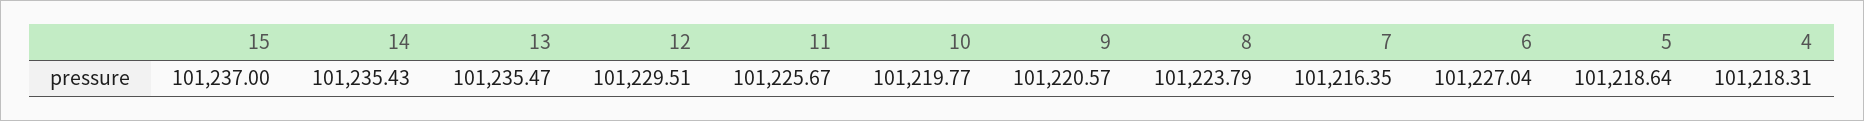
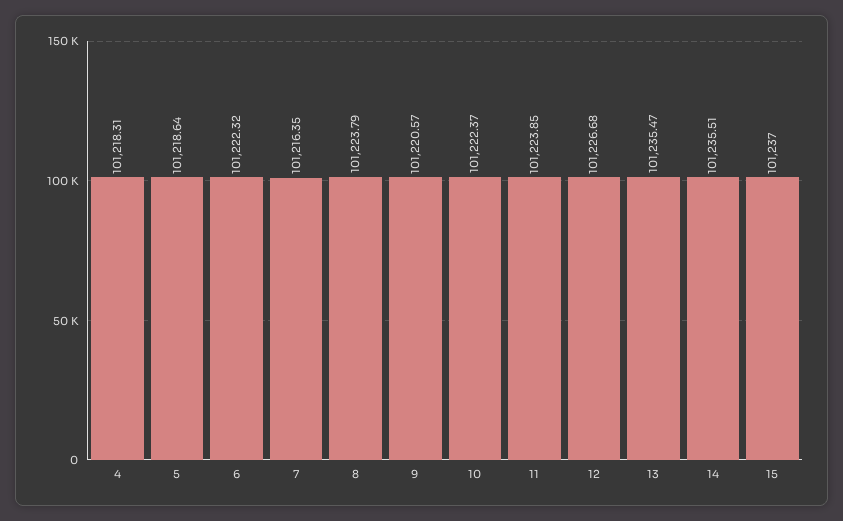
14: 101235.43 -> 101235.51
12: 101229.51 -> 101226.68
11: 101225.67 -> 101223.85
10: 101219.77 -> 101222.37
6: 101227.04 -> 101222.32

